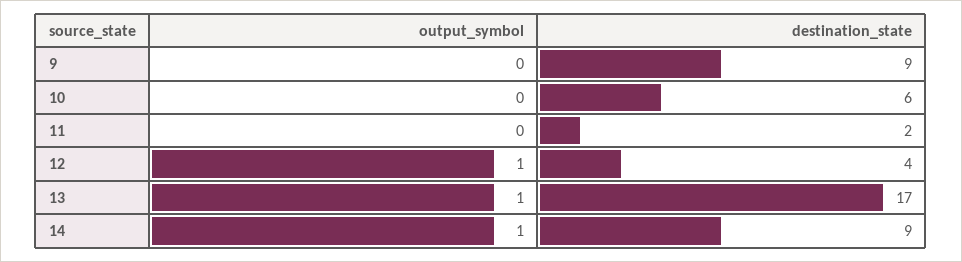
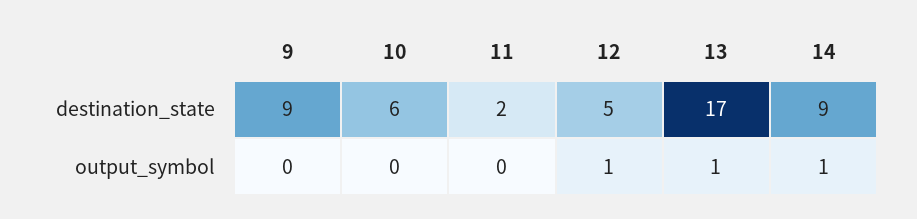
destination_state, 12: 4 -> 5

